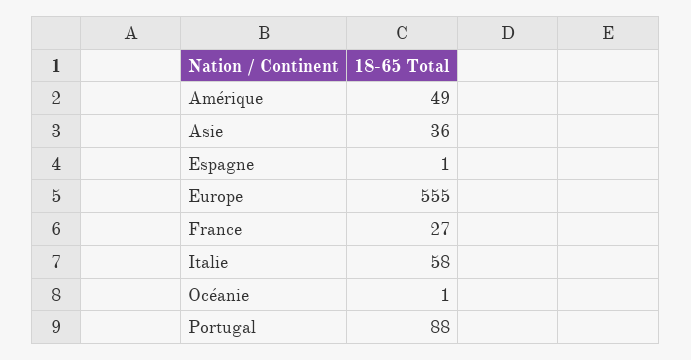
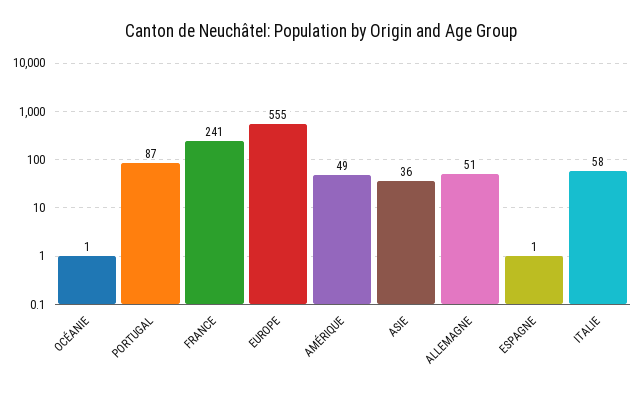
France: 27 -> 241
Portugal: 88 -> 87
ALLEMAGNE: none -> 51

